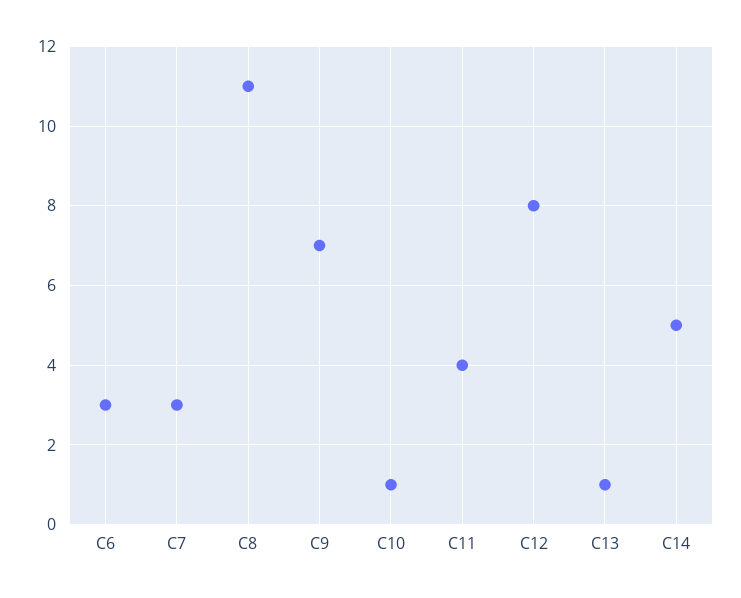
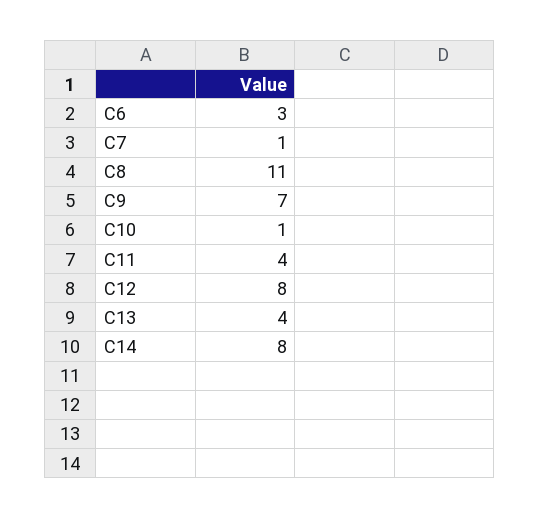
C7: 3 -> 1
C13: 1 -> 4
C14: 5 -> 8

